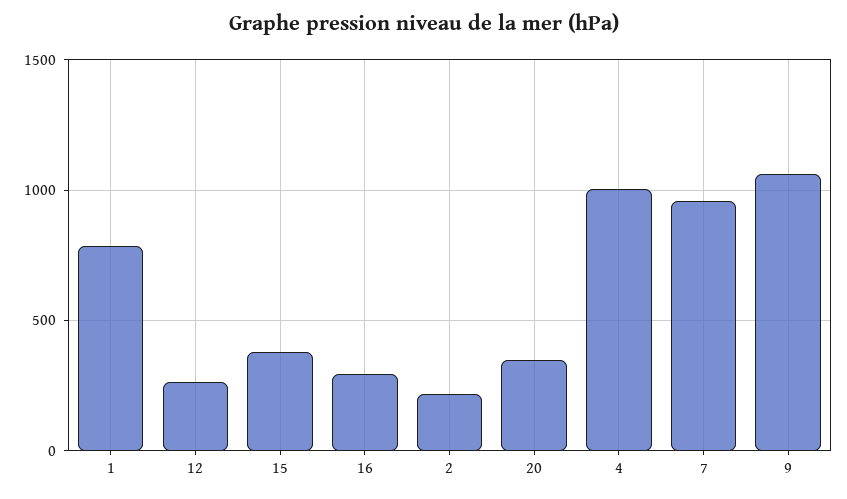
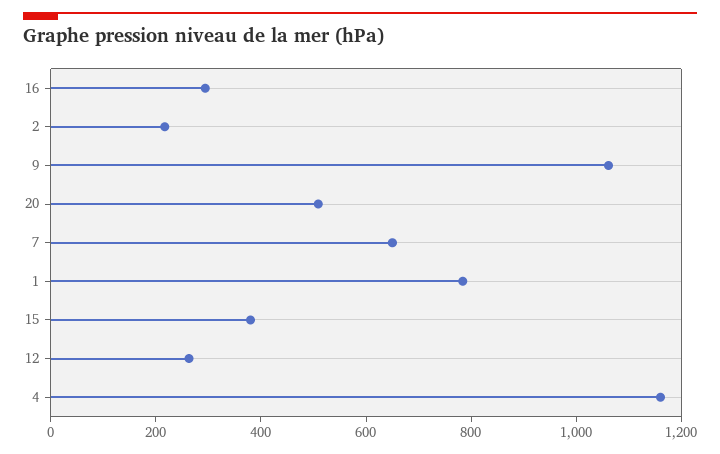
20: 350 -> 500
4: 1000 -> 1150
7: 950 -> 650

